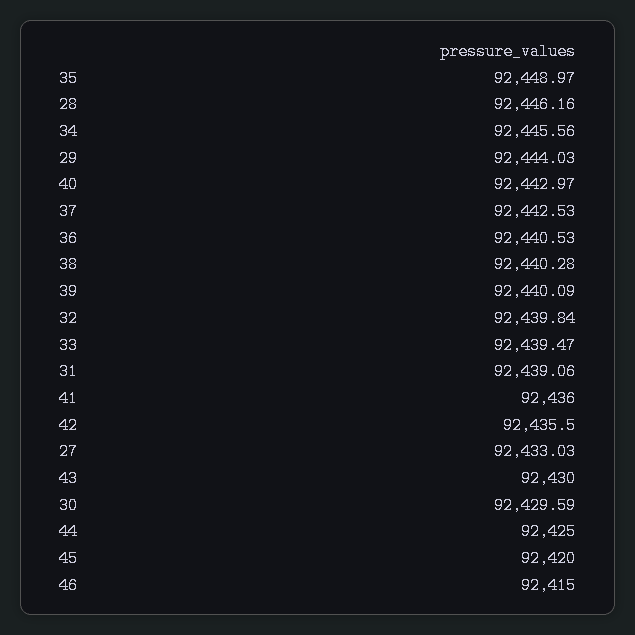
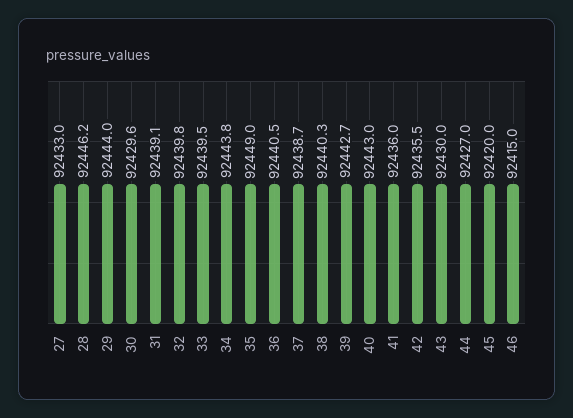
34: 92445.56 -> 92443.8
37: 92442.53 -> 92438.7
39: 92440.09 -> 92442.7
44: 92425 -> 92427

